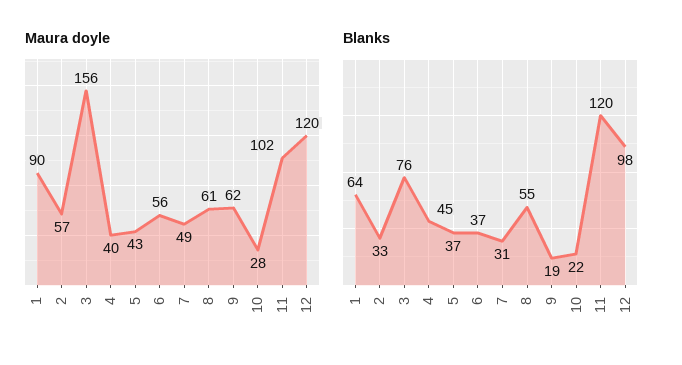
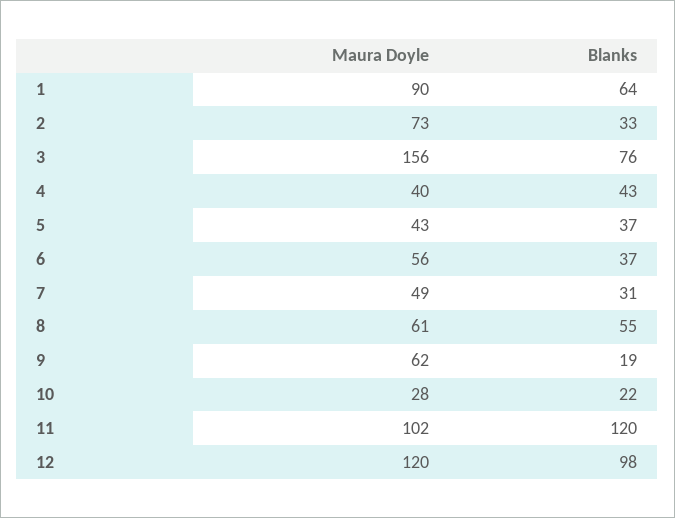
Maura doyle, 2: 57 -> 73
Blanks, 4: 45 -> 43

